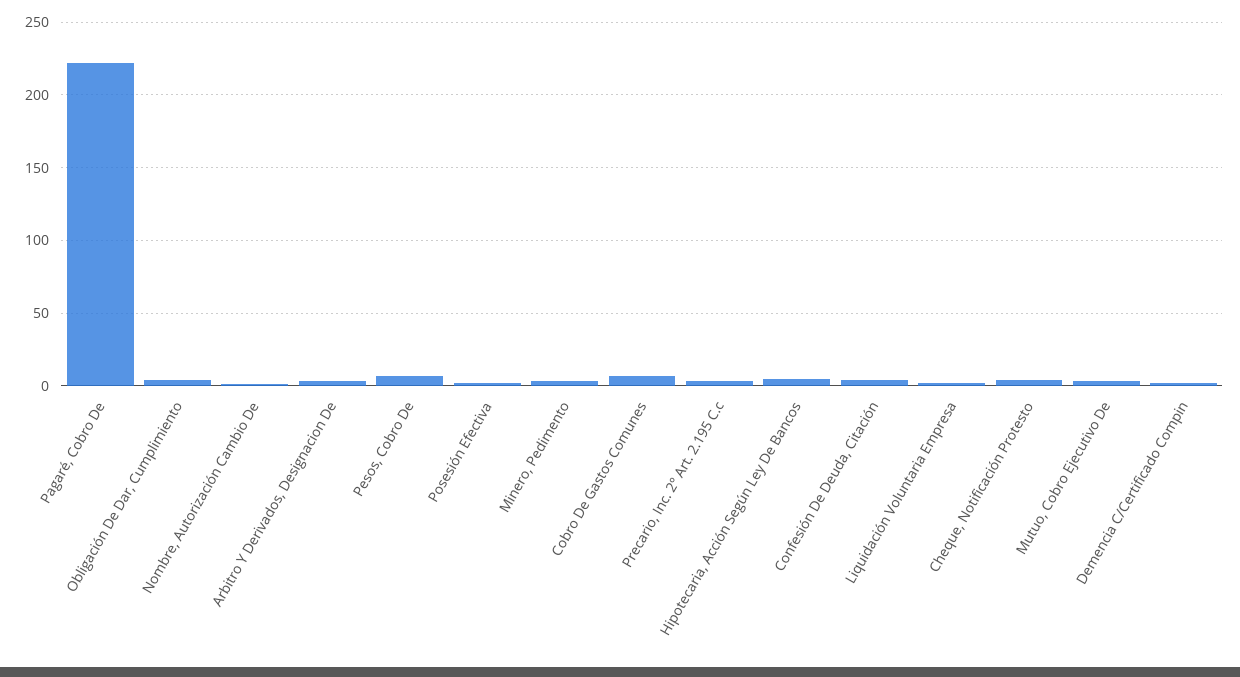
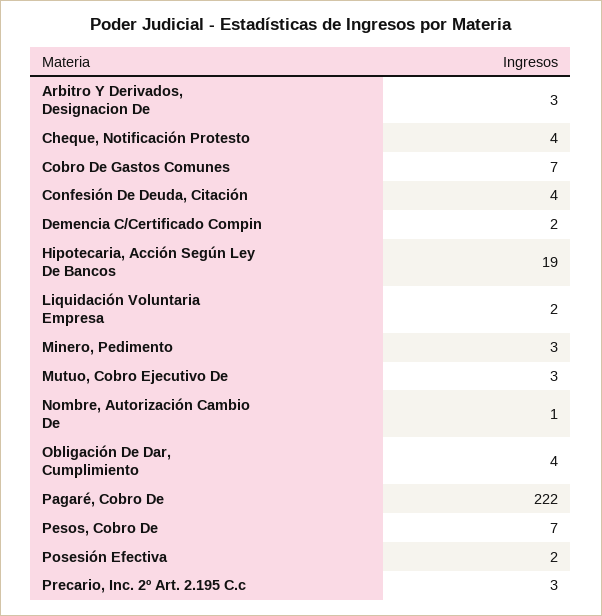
Hipotecaria, Acción Según Ley De Bancos: 5 -> 19

